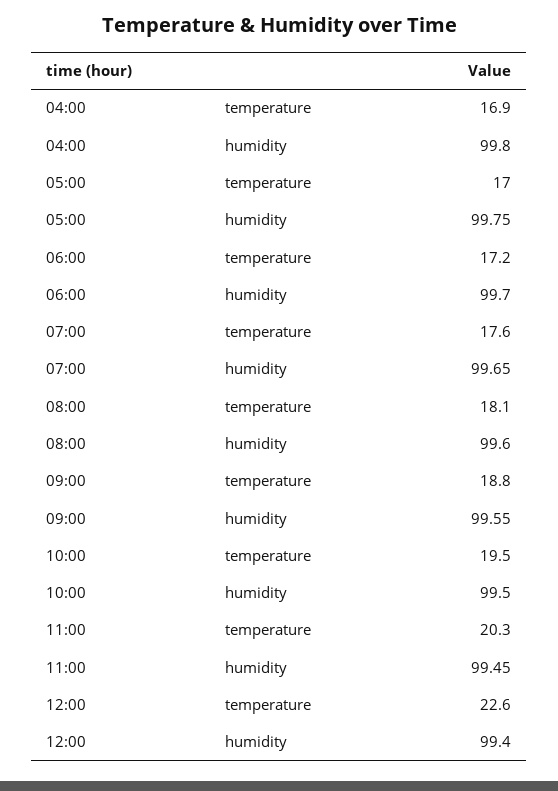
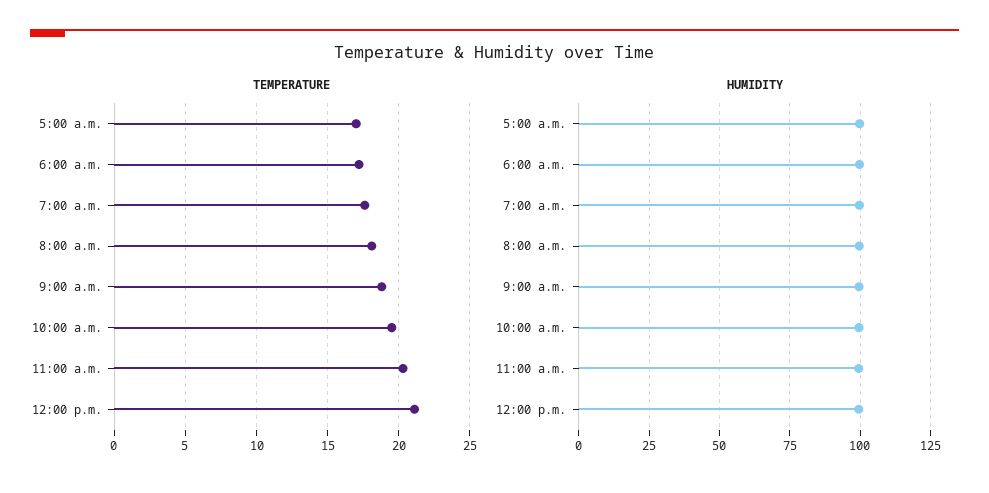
temperature, 04:00: 16.9 -> none
humidity, 04:00: 99.8 -> none
temperature, 12:00: 22.6 -> 21

